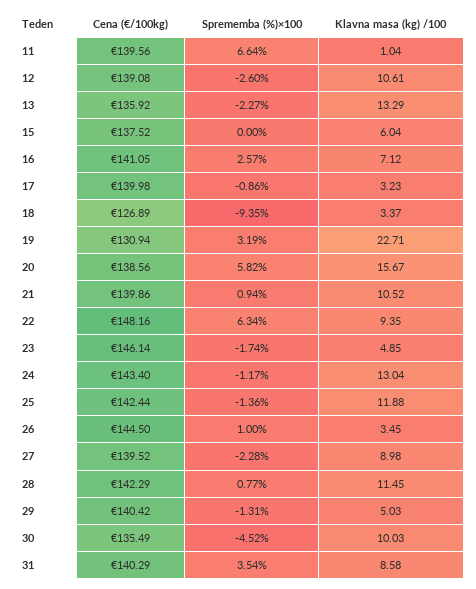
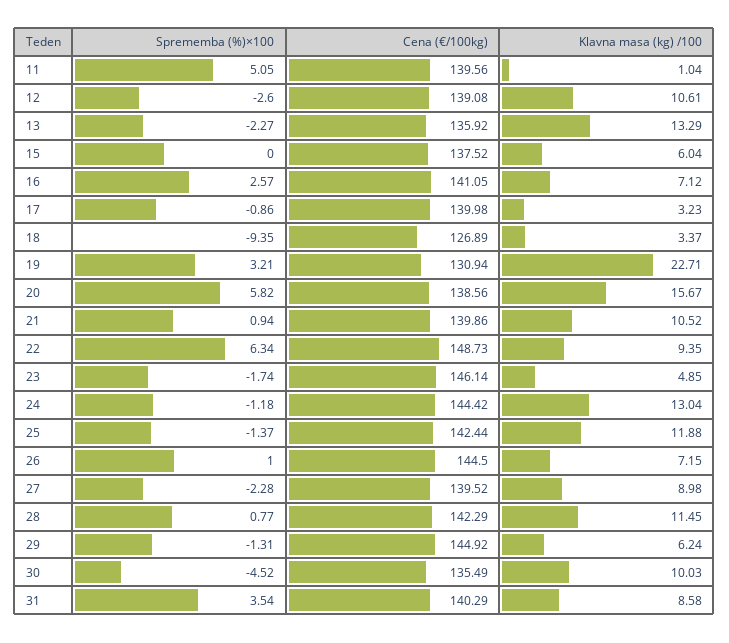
Sprememba (%)×100, 11: 6.64 -> 5.05
Sprememba (%)×100, 19: 3.19 -> 3.21
Cena (€/100kg), 22: 148.16 -> 148.73
Cena (€/100kg), 24: 143.4 -> 144.42
Sprememba (%)×100, 24: -1.17 -> -1.18
Sprememba (%)×100, 25: -1.36 -> -1.37
Klavna masa (kg) /100, 26: 3.45 -> 7.15
Cena (€/100kg), 29: 140.42 -> 144.92
Klavna masa (kg) /100, 29: 5.03 -> 6.24

